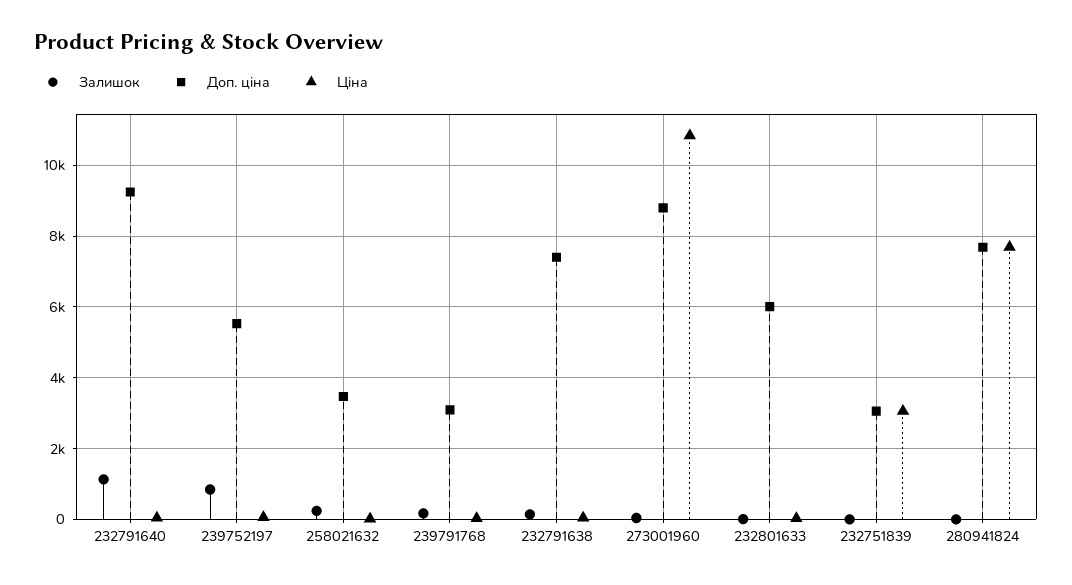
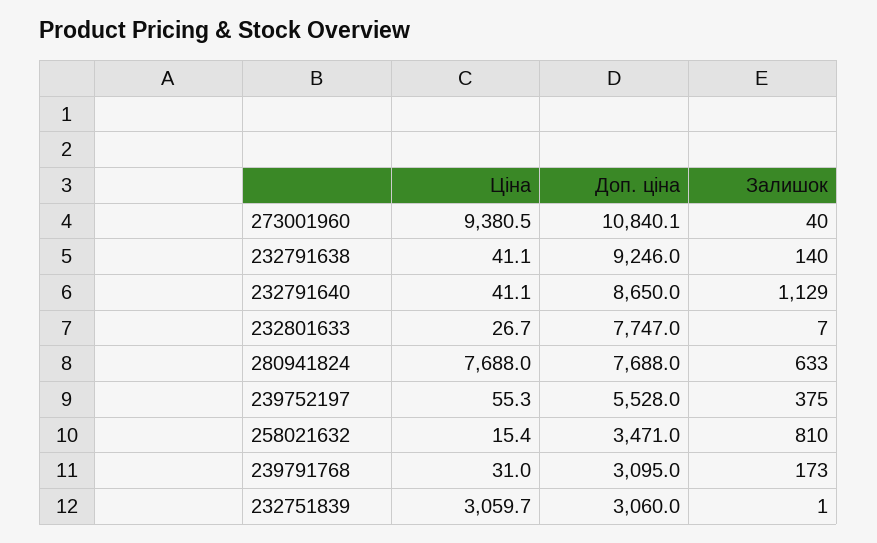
Доп. ціна, 232791640: 9200 -> 8650
Залишок, 239752197: 800 -> 375
Залишок, 258021632: 200 -> 810
Доп. ціна, 232791638: 7400 -> 9246
Доп. ціна, 273001960: 8800 -> 10840.1
Ціна, 273001960: 10800 -> 9380.5
Доп. ціна, 232801633: 6000 -> 7747
Залишок, 280941824: 0 -> 633

